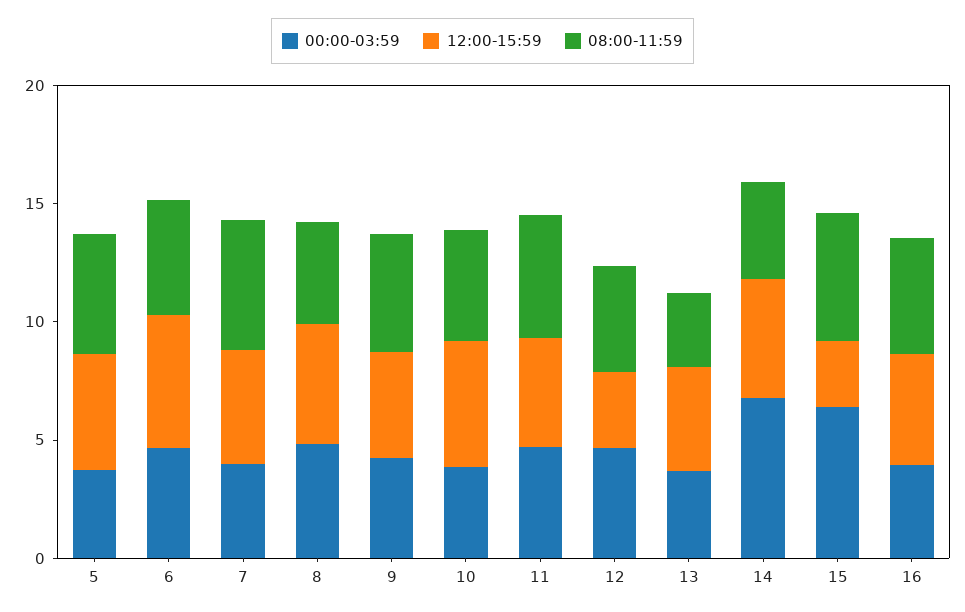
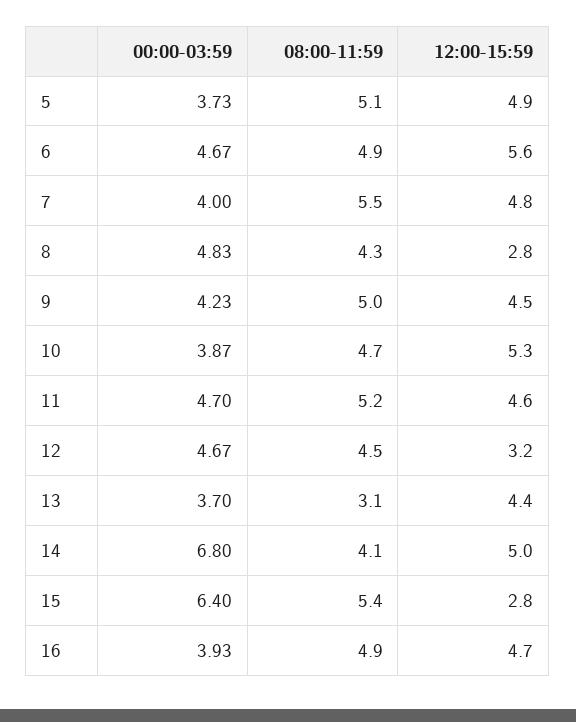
12:00-15:59, 8: 5 -> 2.8

